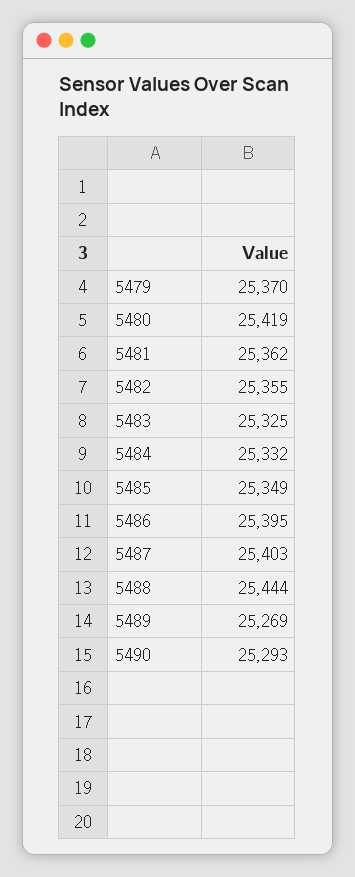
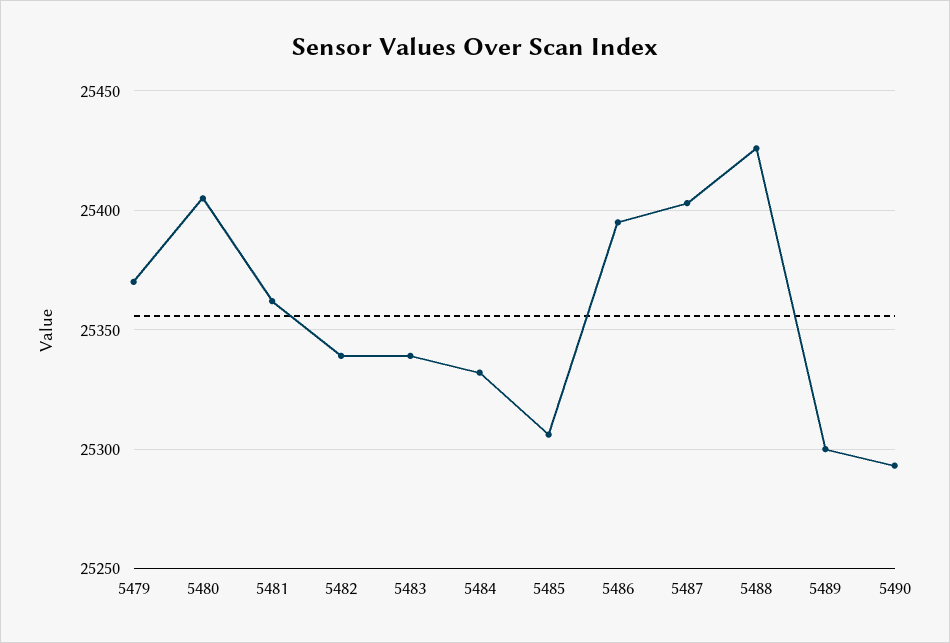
5480: 25419 -> 25405
5482: 25355 -> 25340
5483: 25325 -> 25340
5485: 25349 -> 25305
5488: 25444 -> 25425
5489: 25269 -> 25300

